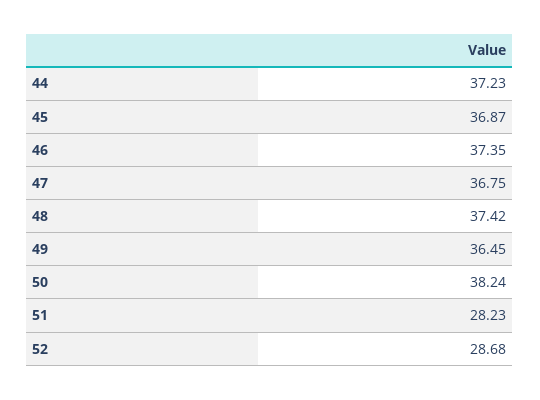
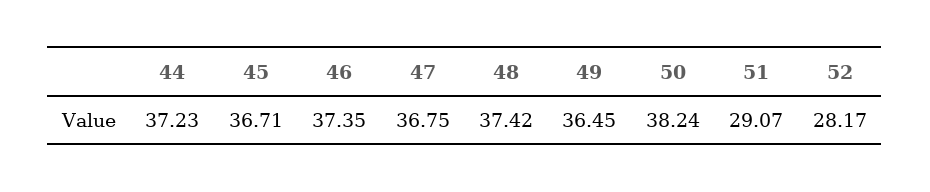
45: 36.87 -> 36.71
51: 28.23 -> 29.07
52: 28.68 -> 28.17

